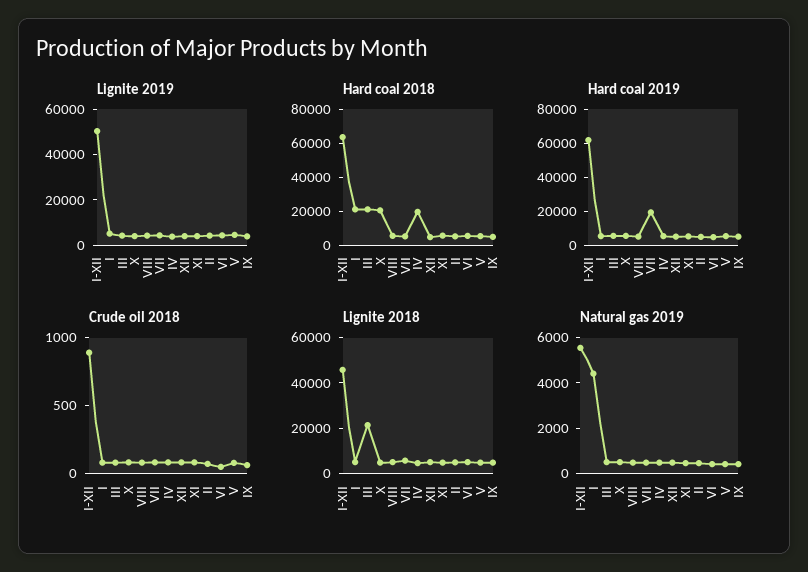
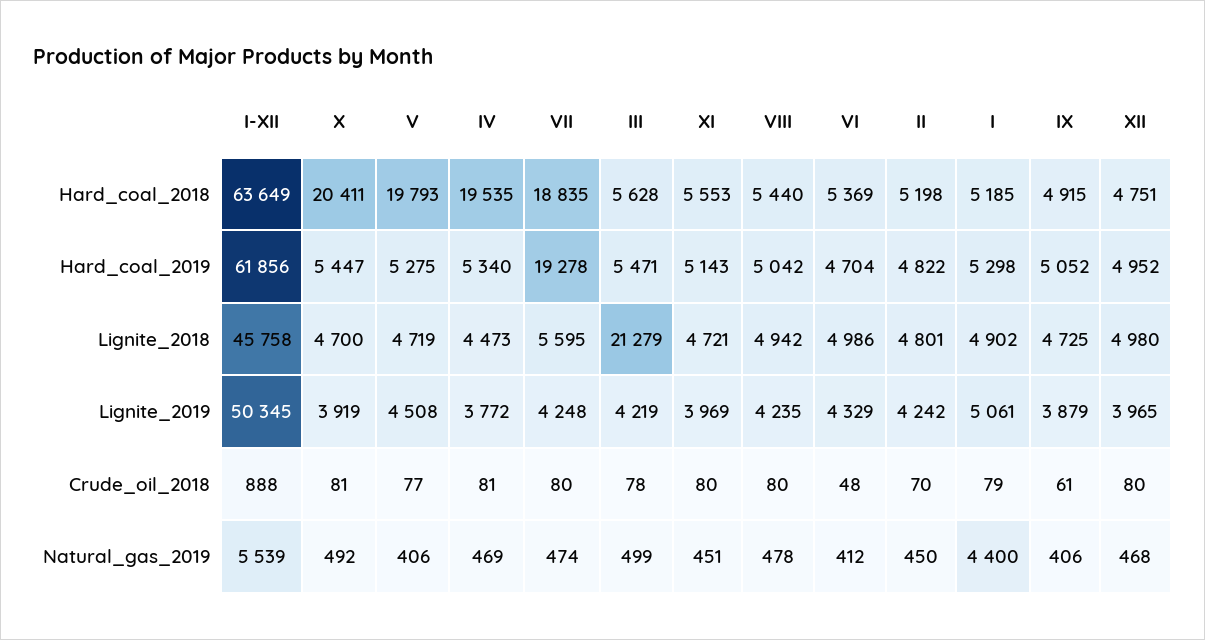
Hard coal 2018, I: 20000 -> 5185
Hard coal 2018, III: 20000 -> 5628
Hard coal 2018, VII: 5000 -> 18835
Hard coal 2018, V: 5000 -> 19793

